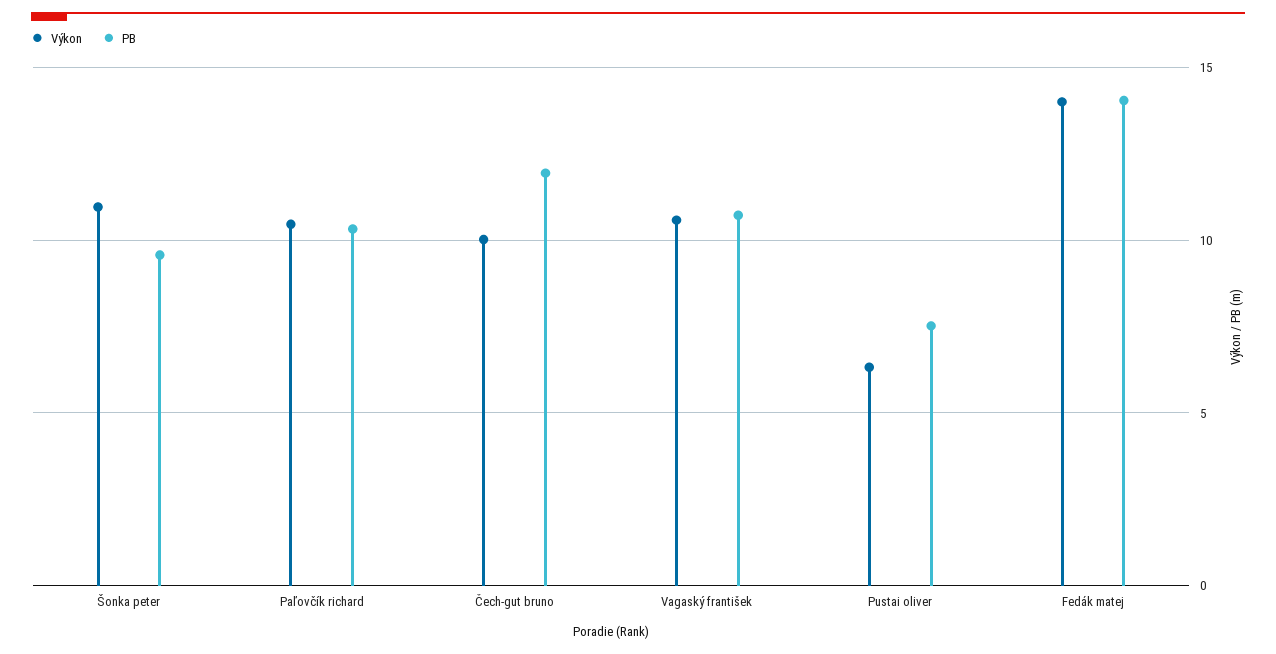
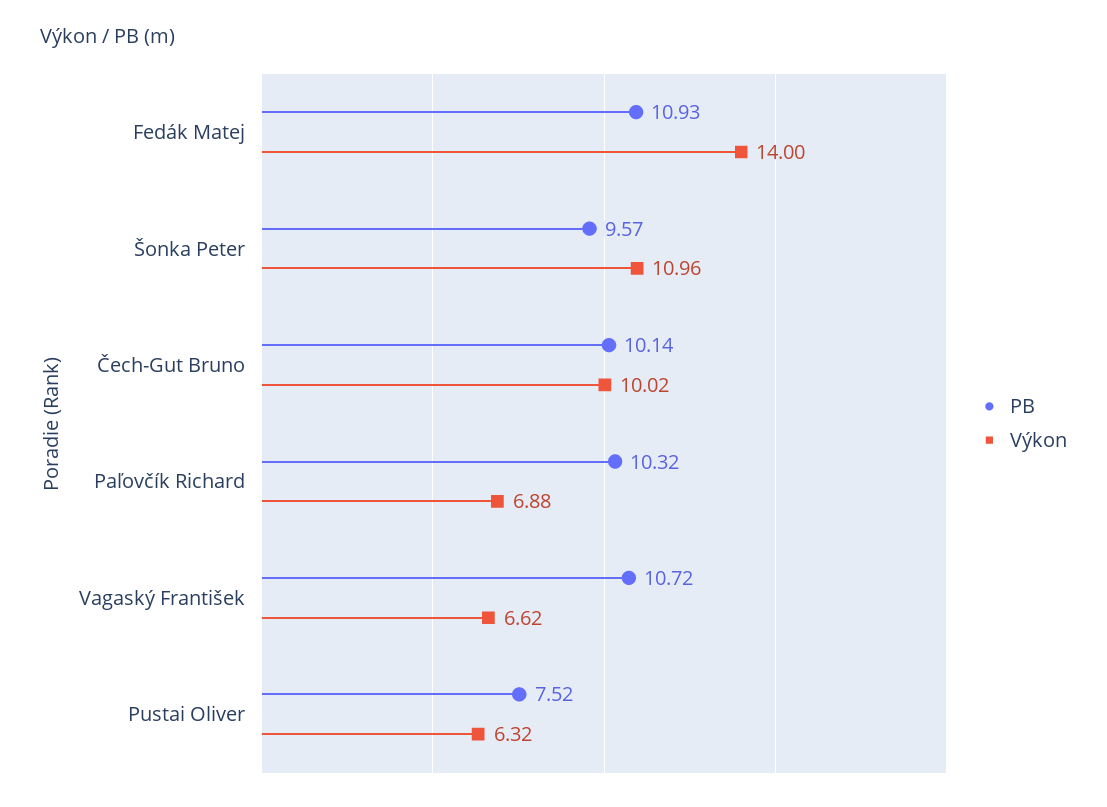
Výkon, Paľovčík richard: 10.5 -> 6.88
PB, Čech-gut bruno: 12 -> 10.14
Výkon, Vagaský františek: 10.5 -> 6.62
PB, Fedák matej: 14 -> 10.93

